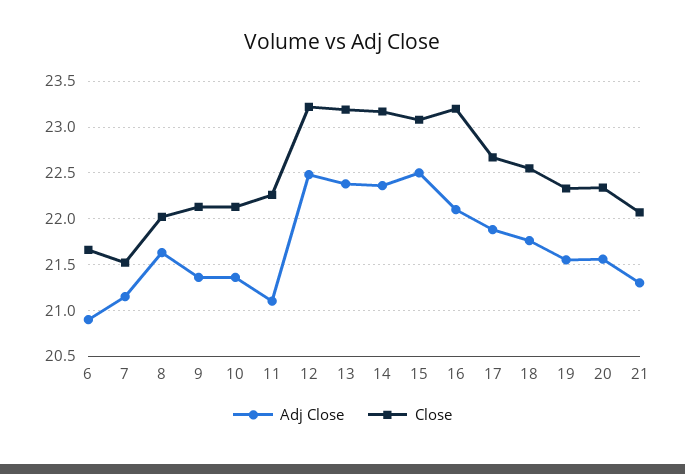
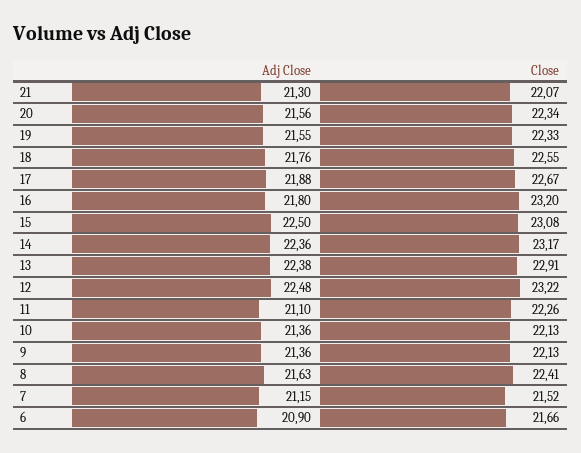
Close, 8: 22 -> 22.41
Close, 13: 23.2 -> 22.91
Adj Close, 16: 22.1 -> 21.8

